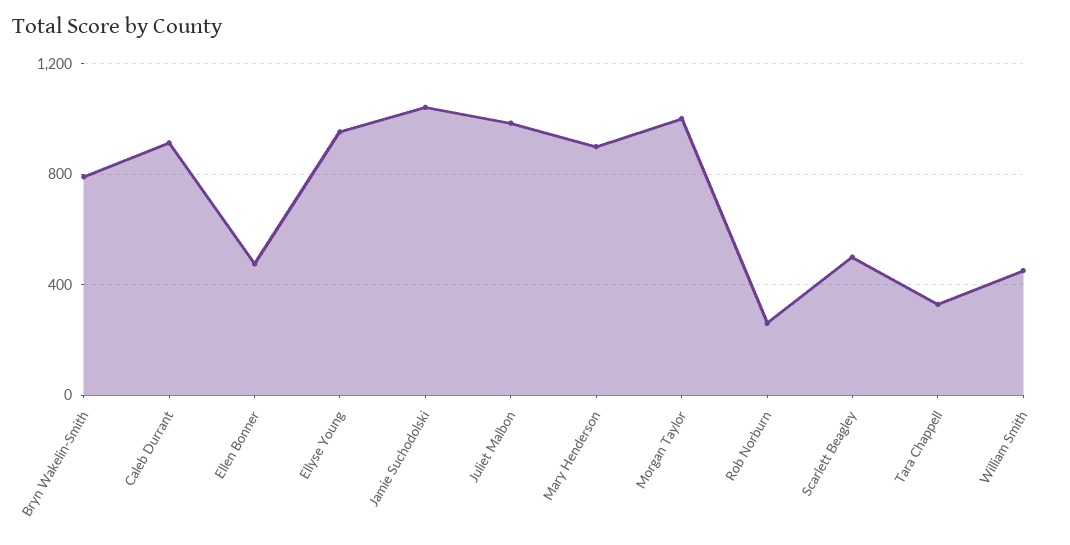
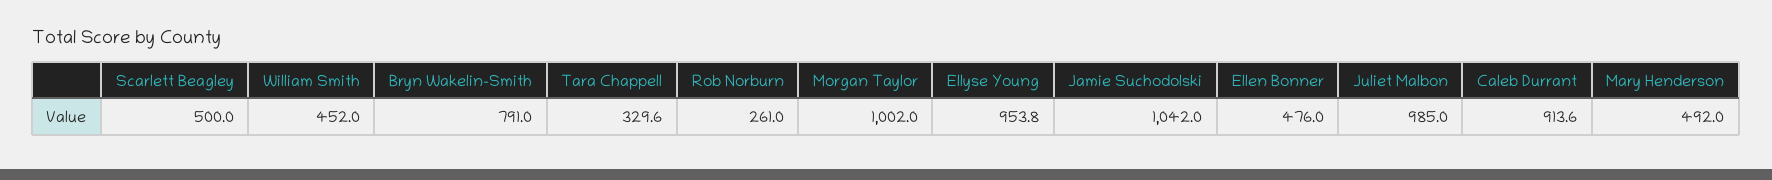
Mary Henderson: 900 -> 492

